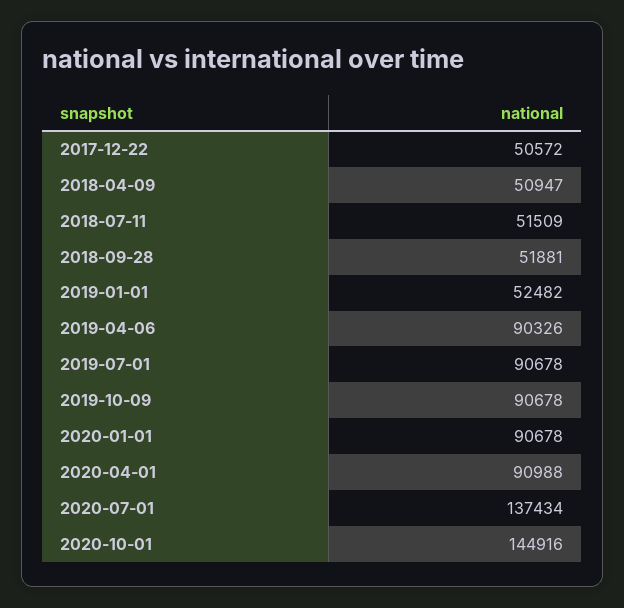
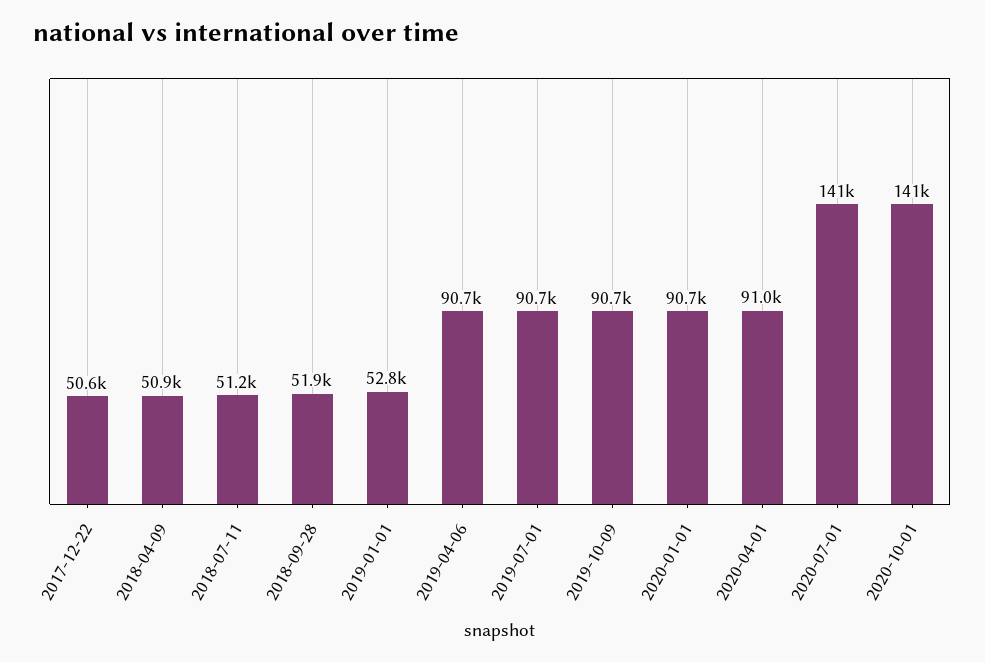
2018-07-11: 51509 -> 51200
2019-01-01: 52482 -> 52800
2019-04-06: 90326 -> 90700
2020-07-01: 137434 -> 141000
2020-10-01: 144916 -> 141000

